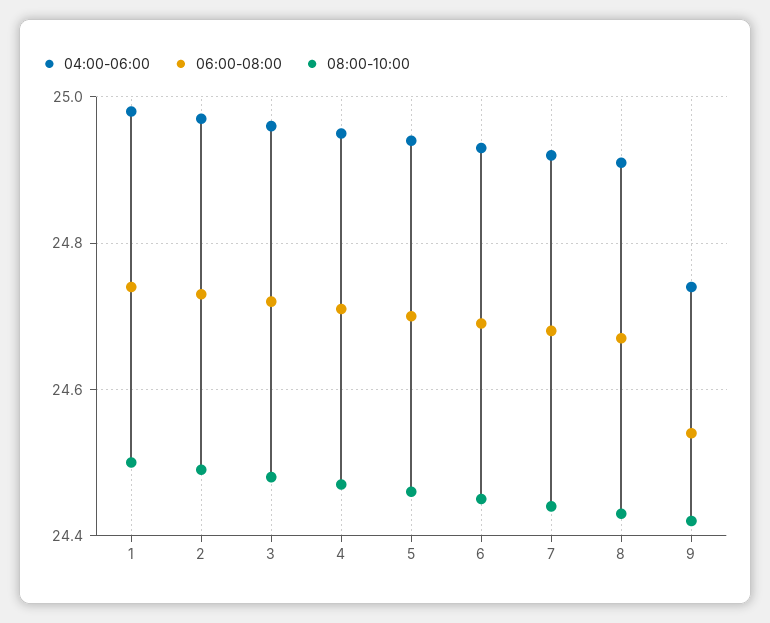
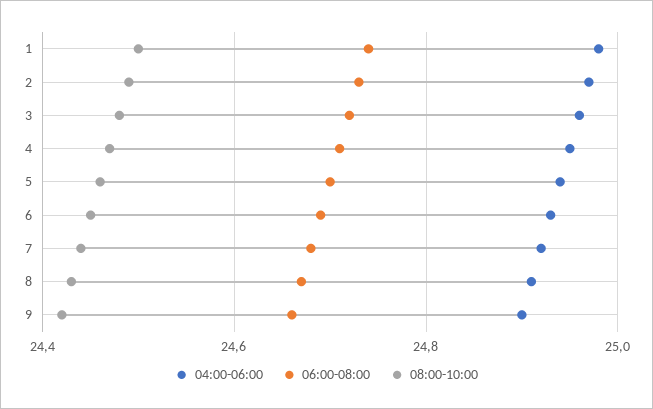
04:00-06:00, 9: 24.75 -> 24.9
06:00-08:00, 9: 24.55 -> 24.65

